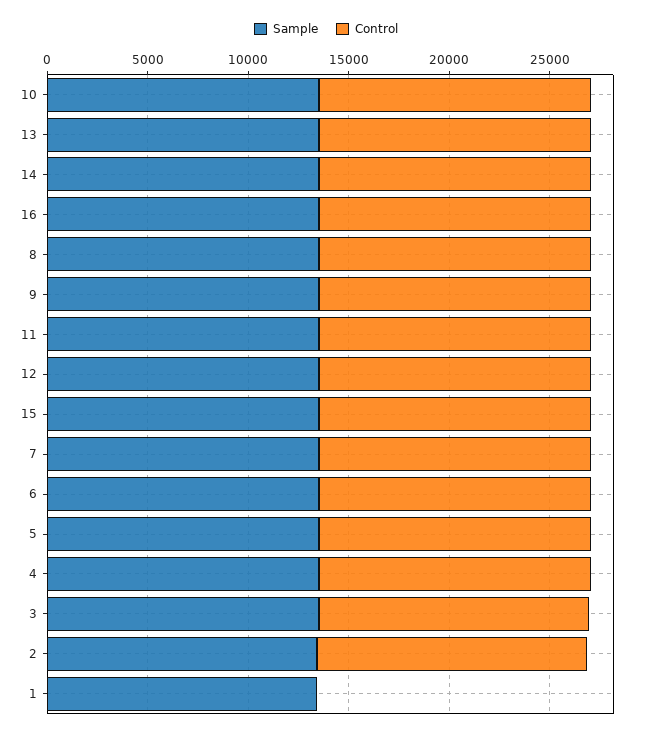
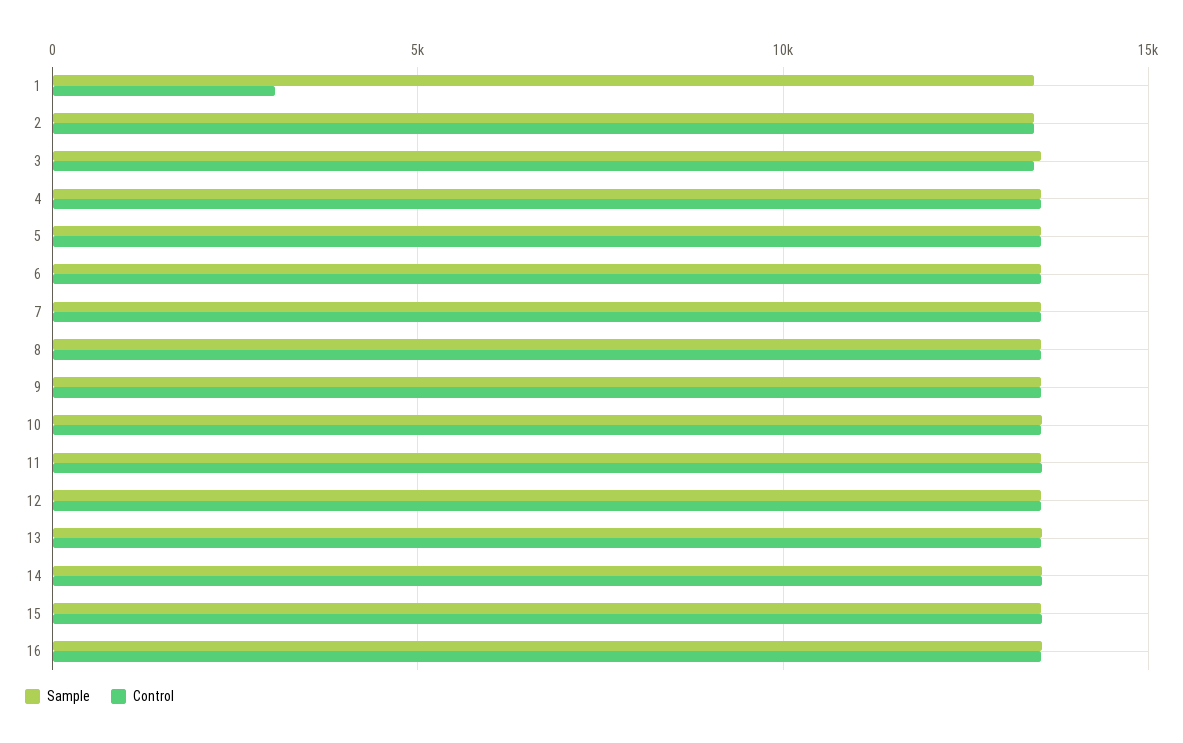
Control, 1: 0 -> 3000

